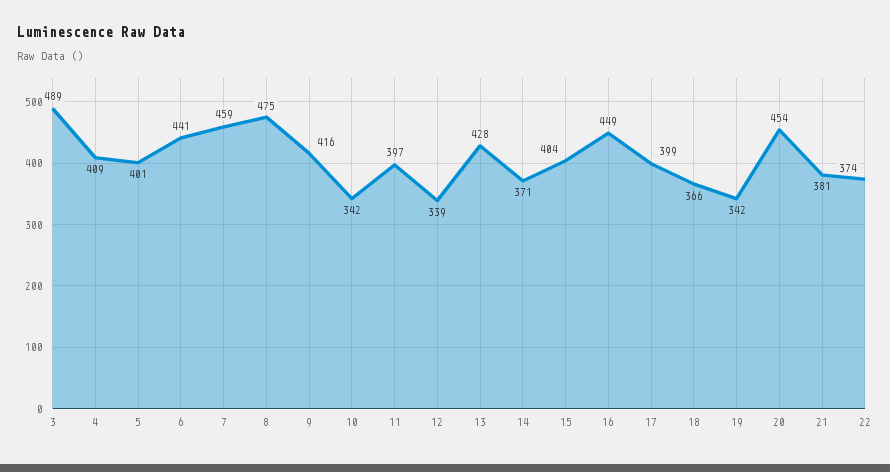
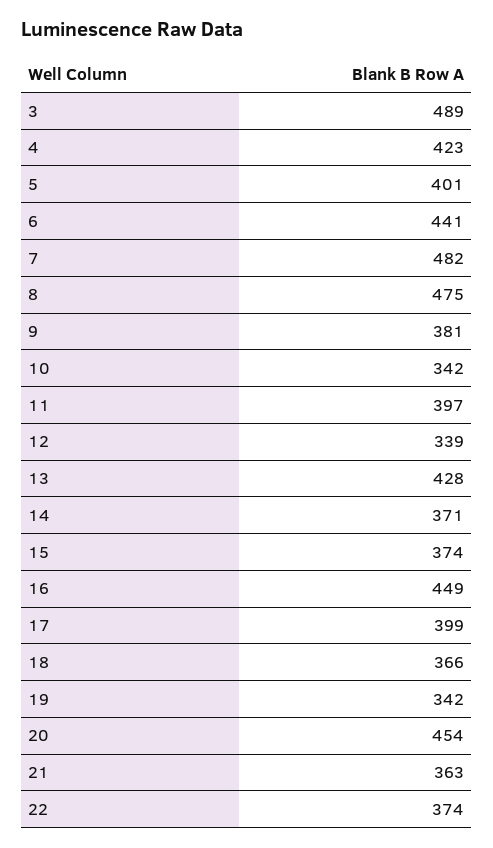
4: 409 -> 423
7: 459 -> 482
9: 416 -> 381
15: 404 -> 374
21: 381 -> 363

